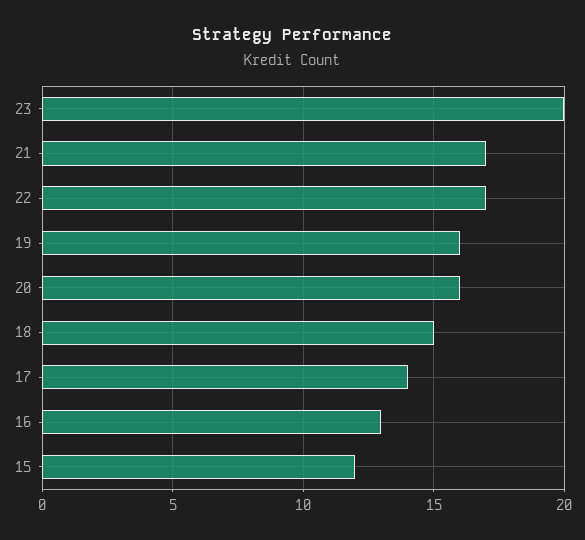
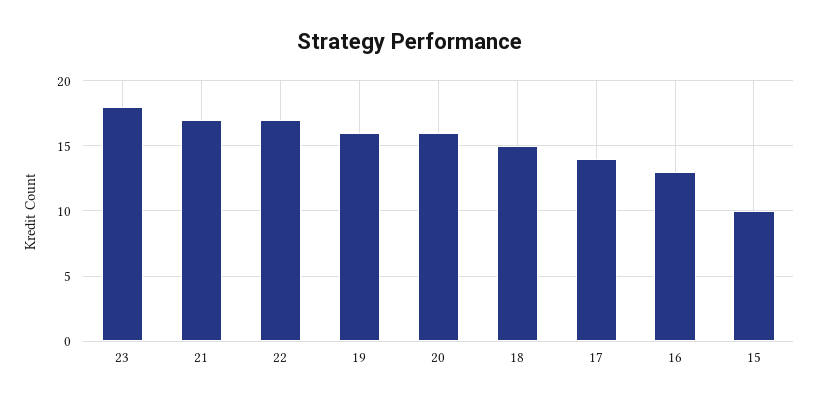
23: 20 -> 18
15: 12 -> 10

